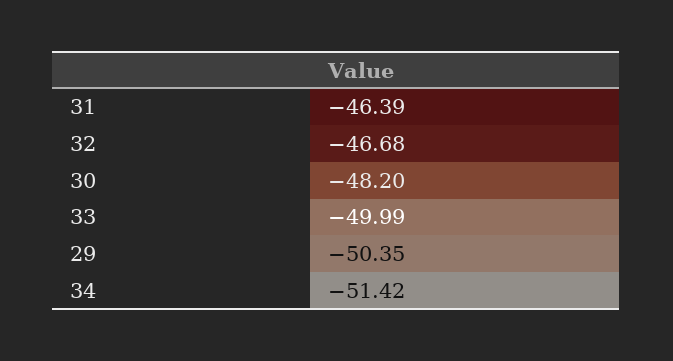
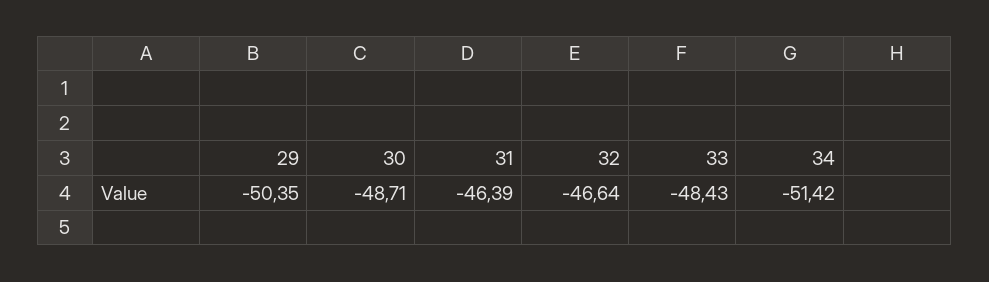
32: -46.68 -> -46.64
30: -48.2 -> -48.71
33: -49.99 -> -48.43

